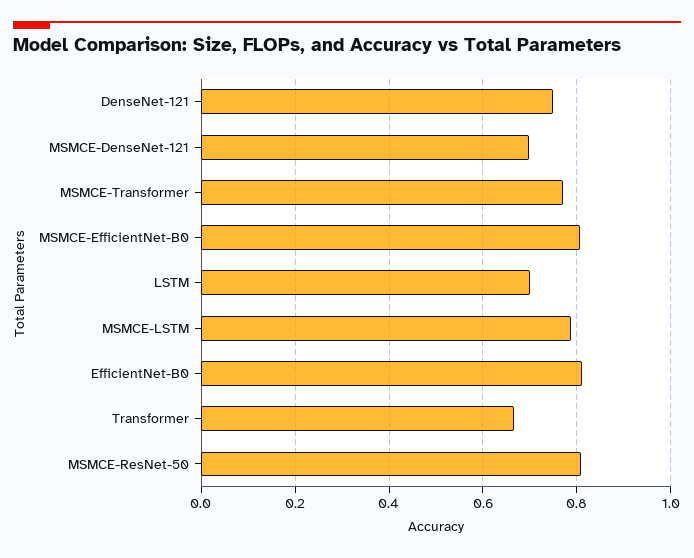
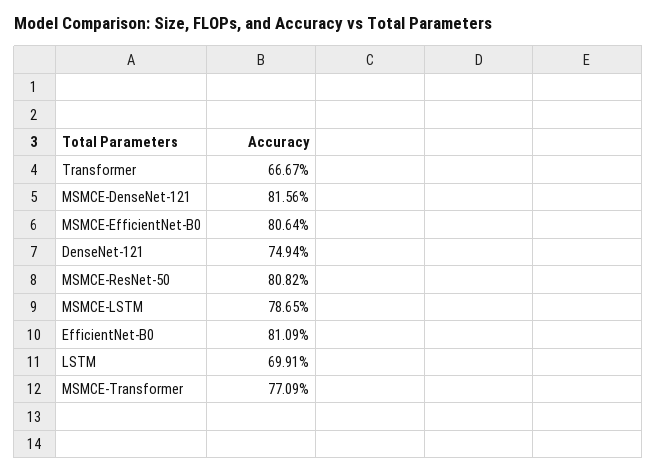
MSMCE-DenseNet-121: 0.7 -> 0.8156

